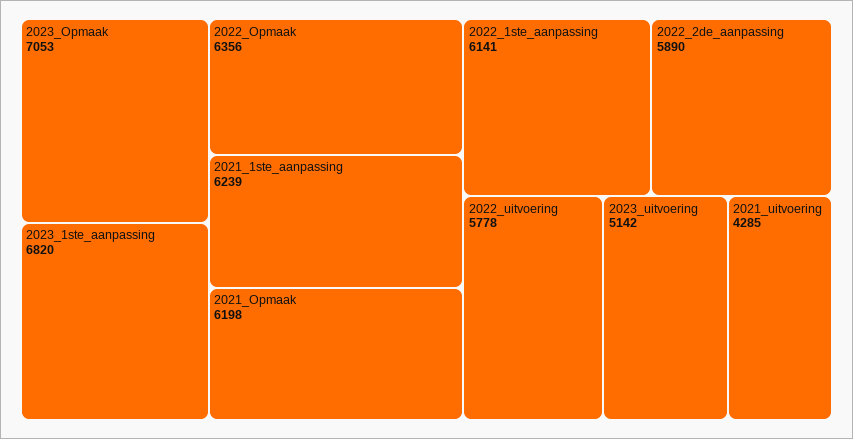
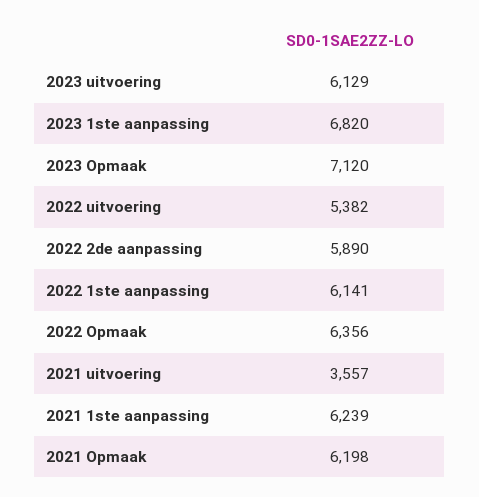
2023_Opmaak: 7053 -> 7120
2022_uitvoering: 5778 -> 5382
2023_uitvoering: 5142 -> 6129
2021_uitvoering: 4285 -> 3557

